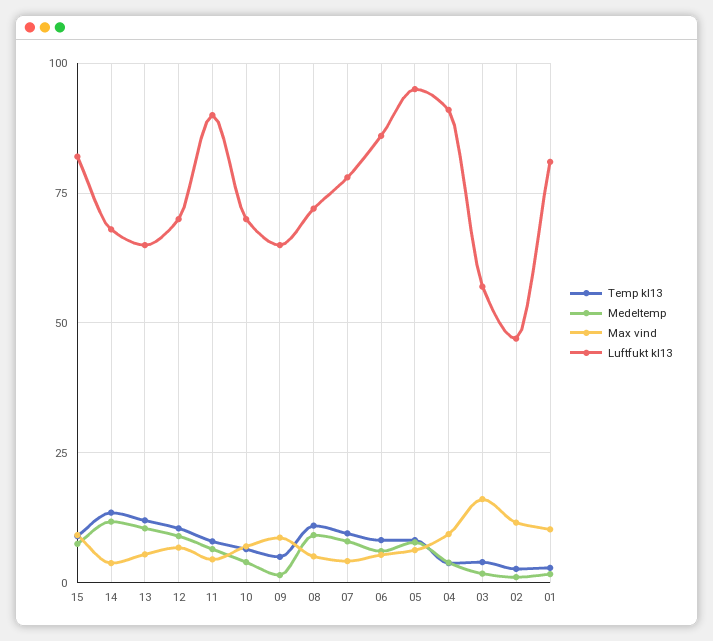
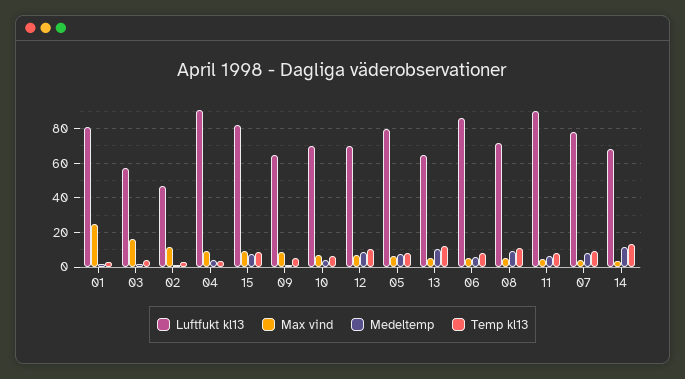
Luftfukt kl13, 05: 95 -> 80
Max vind, 01: 10 -> 25

